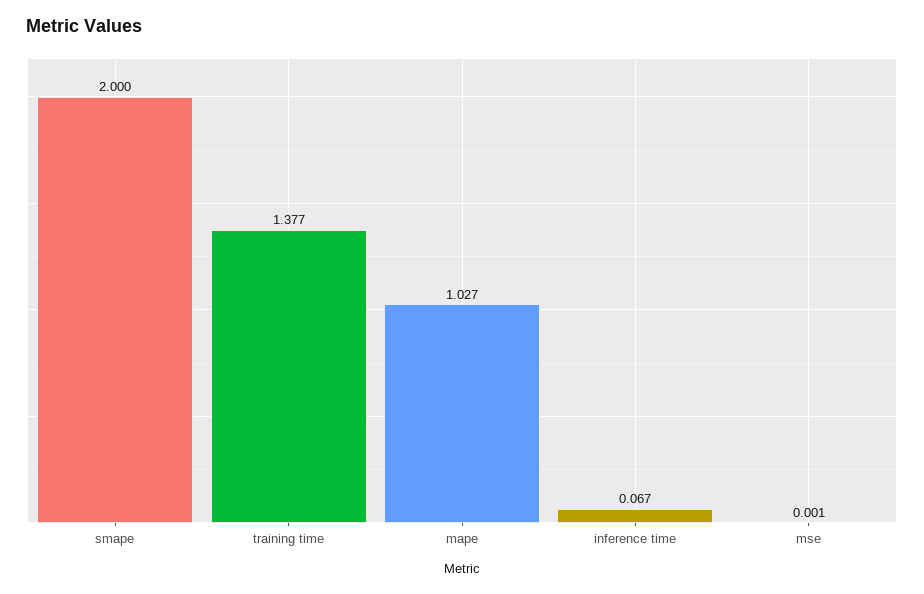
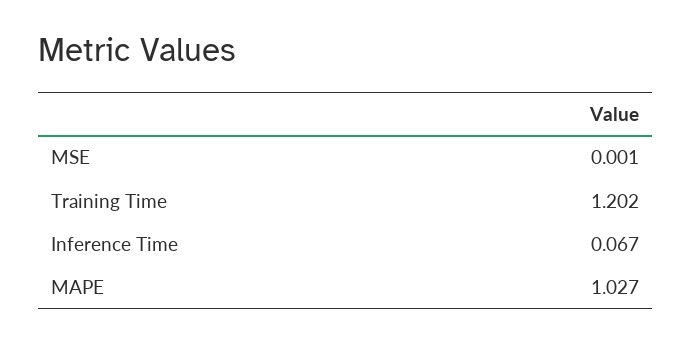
smape: 2 -> none
training time: 1.377 -> 1.202

